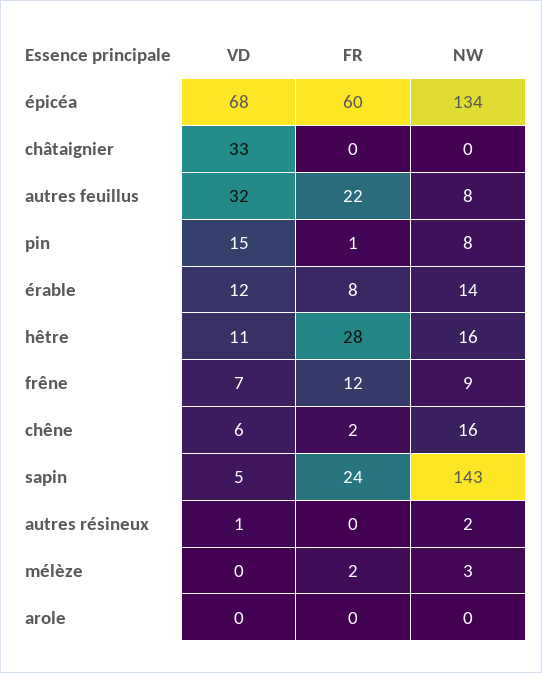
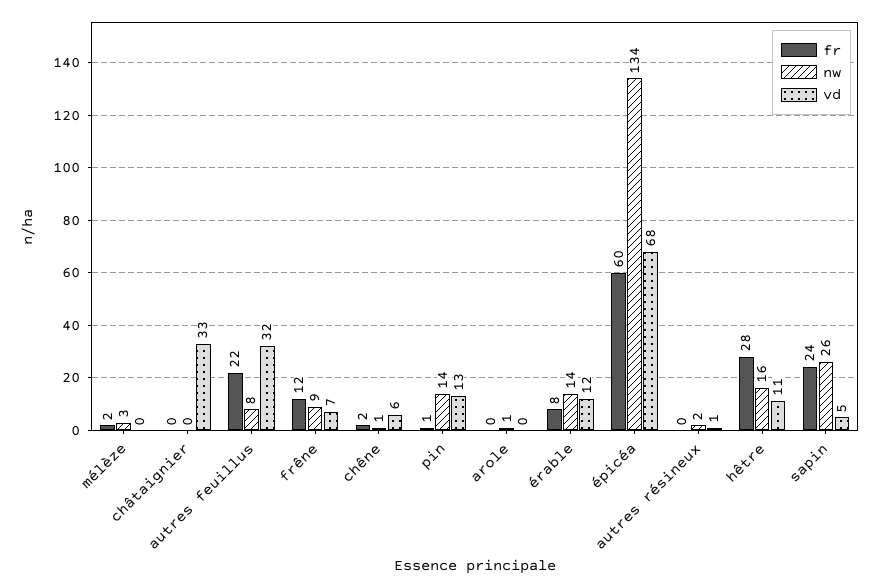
VD, pin: 15 -> 13
NW, pin: 8 -> 14
NW, chêne: 16 -> 1
NW, sapin: 143 -> 26
NW, arole: 0 -> 1

